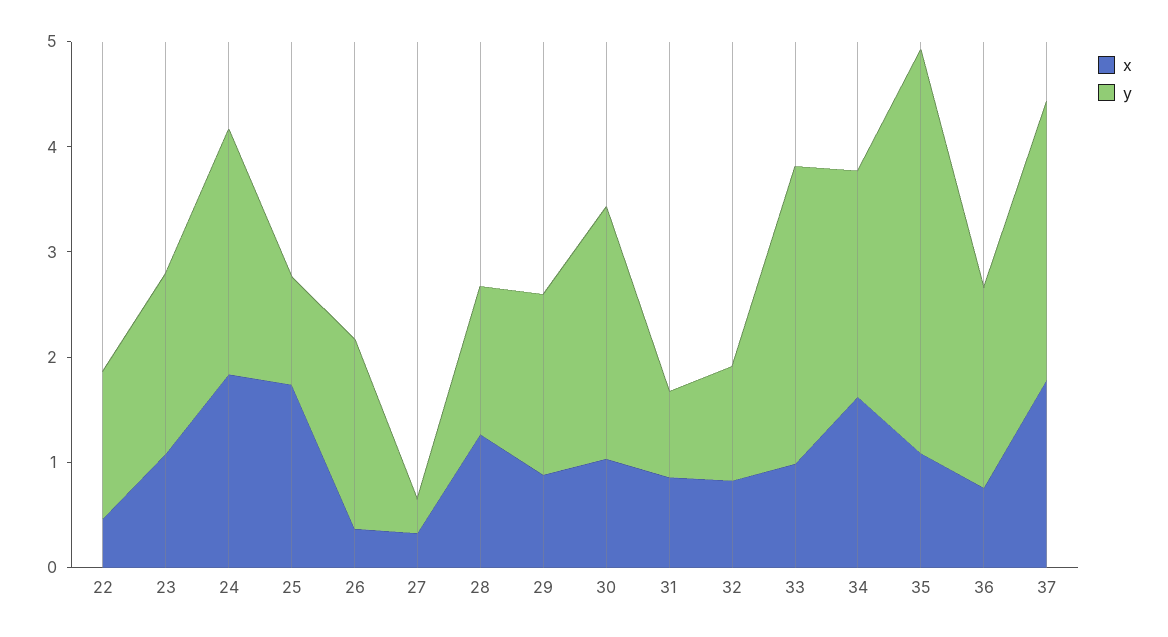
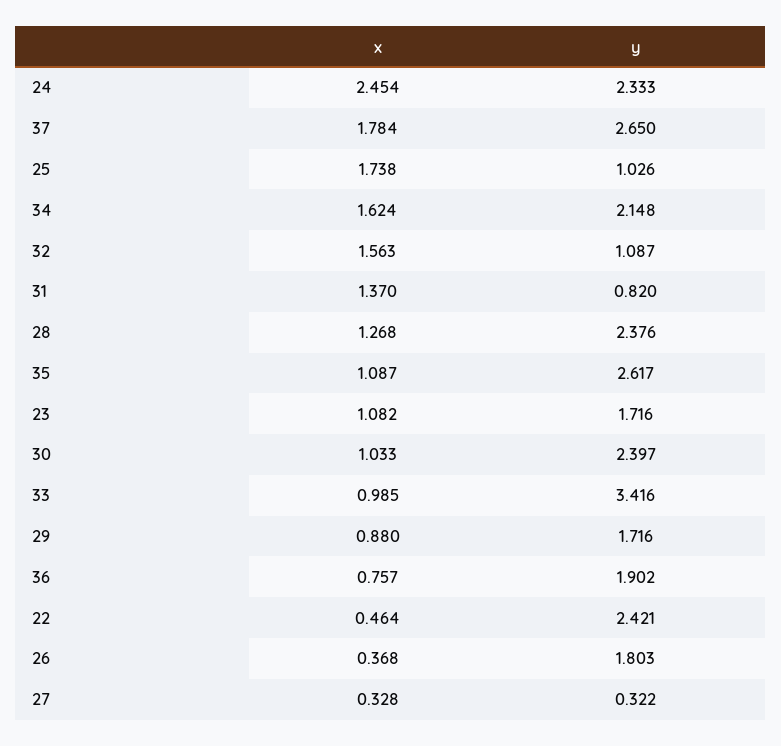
y, 22: 1.4 -> 2.421
x, 24: 1.8 -> 2.454
y, 28: 1.4 -> 2.376
x, 31: 0.8 -> 1.37
x, 32: 0.8 -> 1.563
y, 33: 2.8 -> 3.416
y, 35: 3.8 -> 2.617

